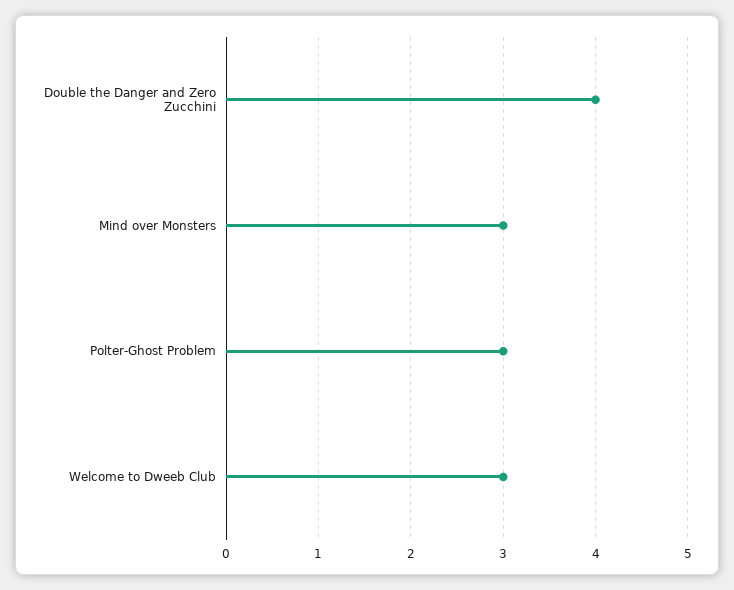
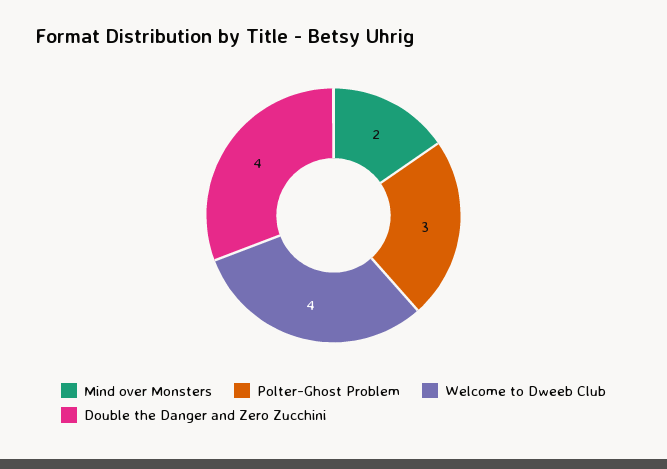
Mind over Monsters: 3 -> 2
Welcome to Dweeb Club: 3 -> 4

